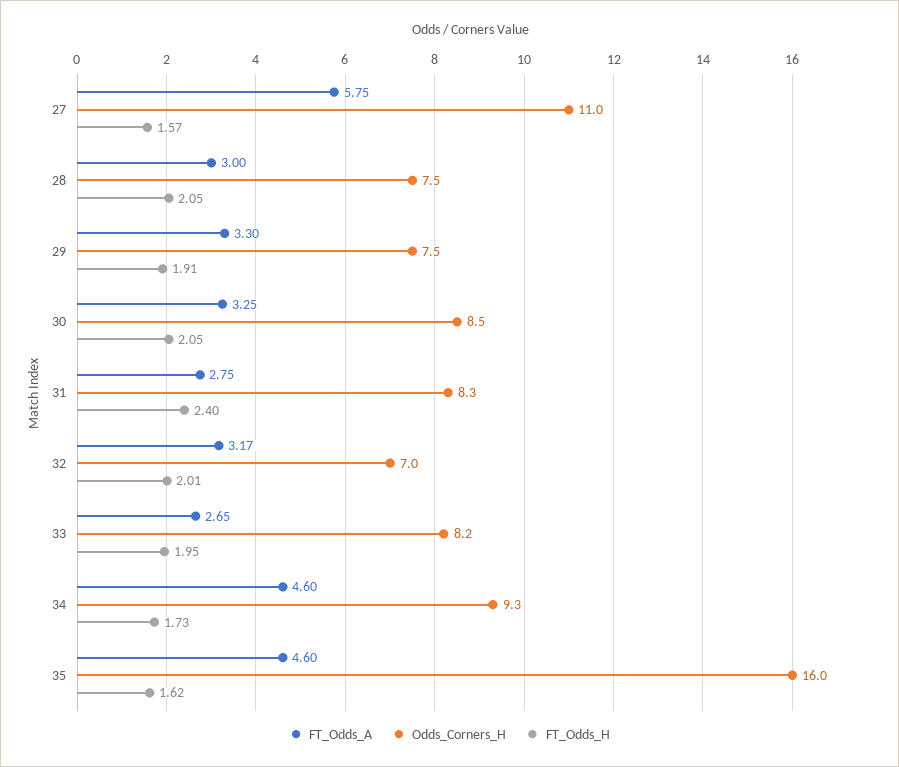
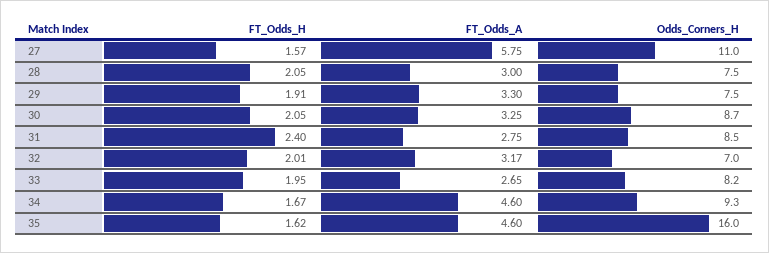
Odds_Corners_H, 30: 8.5 -> 8.7
Odds_Corners_H, 31: 8.3 -> 8.5
FT_Odds_H, 34: 1.73 -> 1.67

